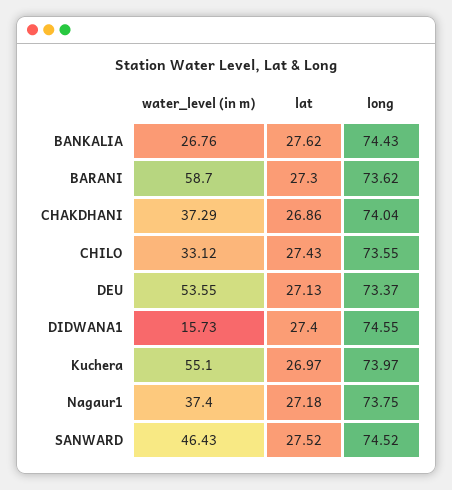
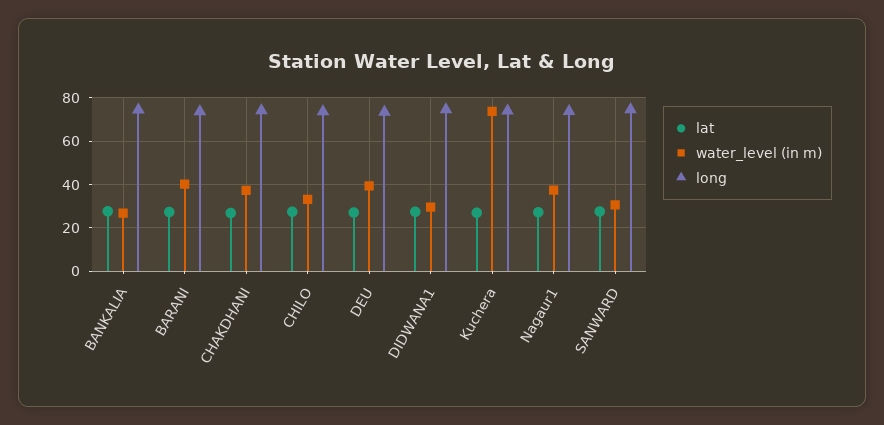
water_level (in m), BARANI: 58.7 -> 40
water_level (in m), DEU: 53.55 -> 40
water_level (in m), DIDWANA1: 15.73 -> 30
water_level (in m), Kuchera: 55.1 -> 75
water_level (in m), SANWARD: 46.43 -> 30

